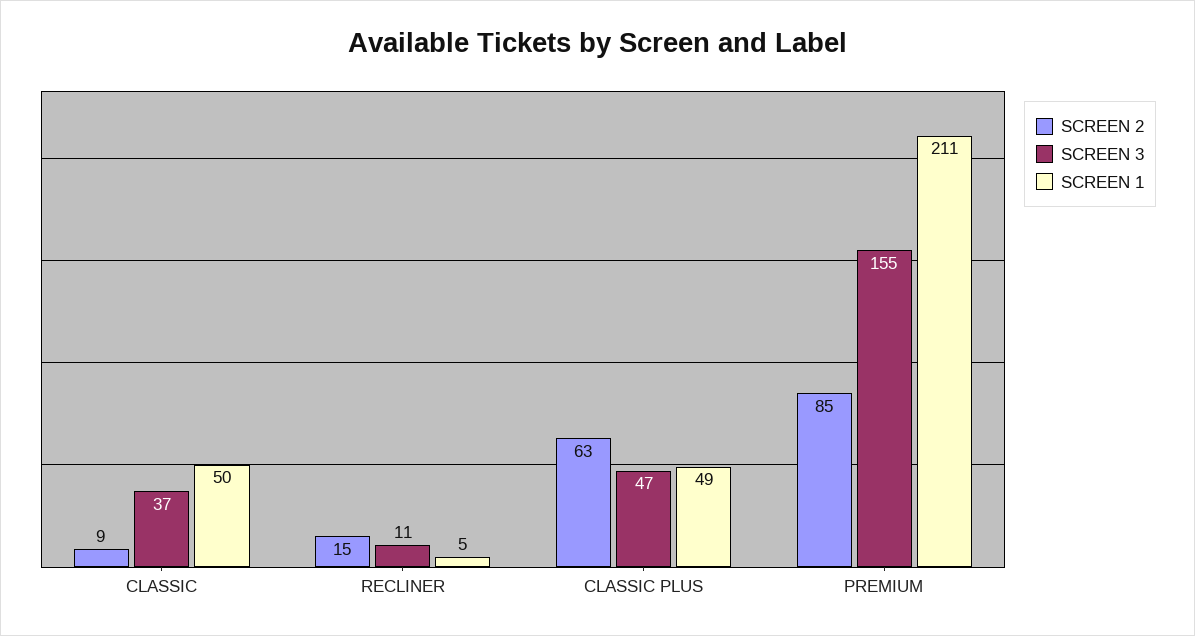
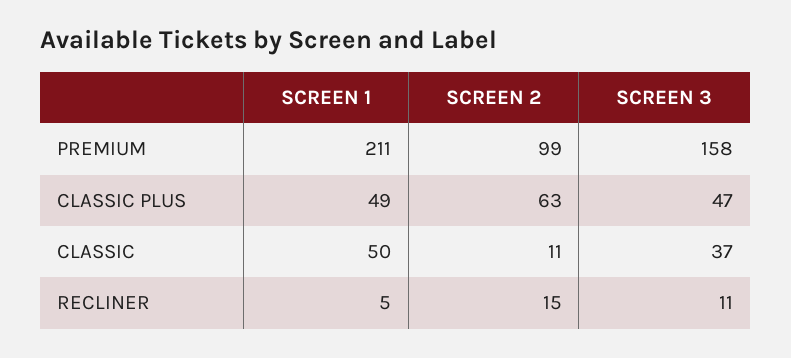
SCREEN 2, CLASSIC: 9 -> 11
SCREEN 2, PREMIUM: 85 -> 99
SCREEN 3, PREMIUM: 155 -> 158

